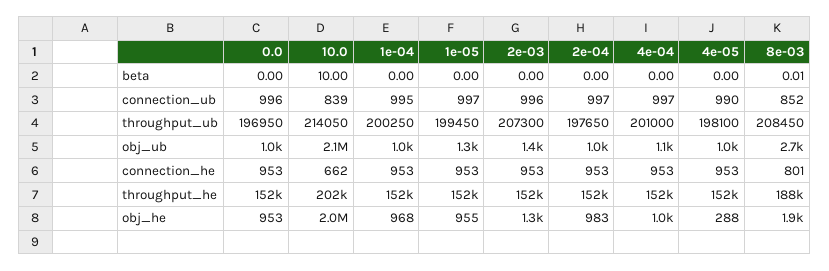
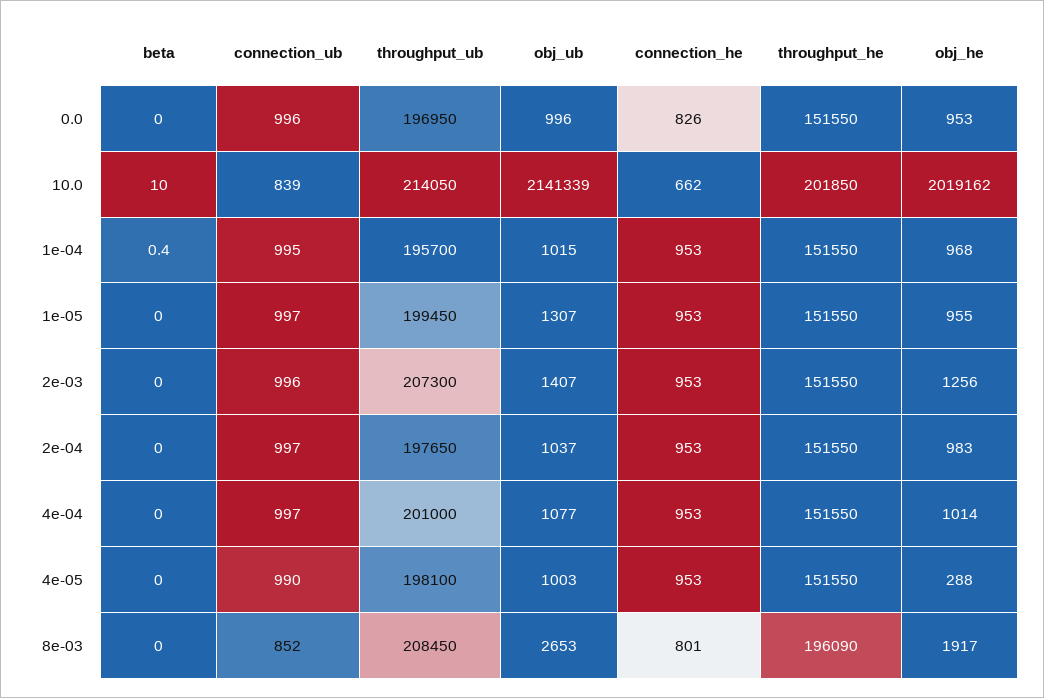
1e-04, beta: 0 -> 0.4
1e-04, throughput_ub: 200250 -> 195700
0.0, connection_he: 953 -> 826
8e-03, throughput_he: 188000 -> 196090

